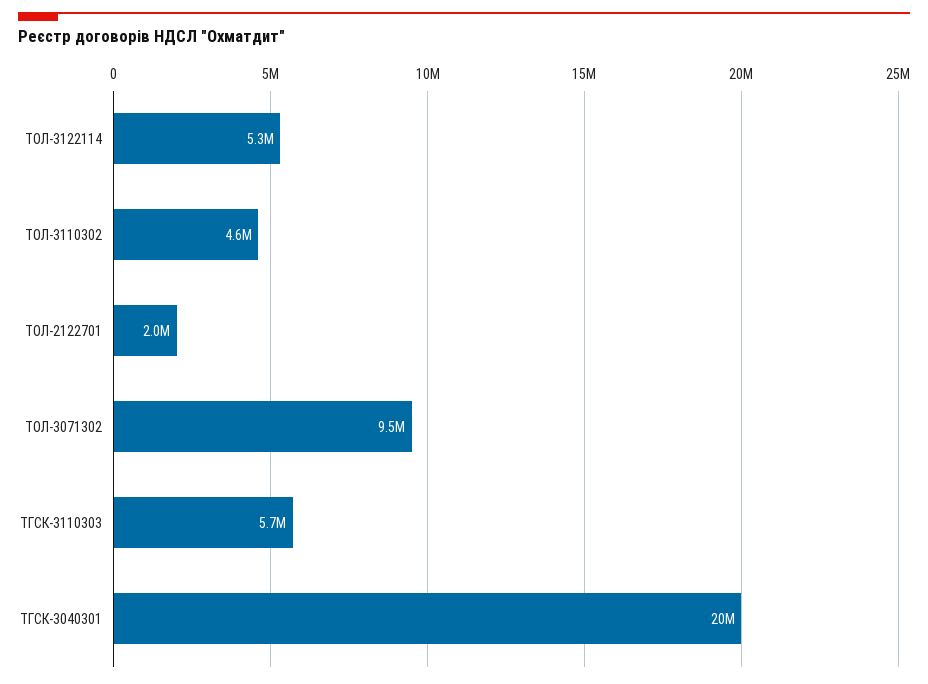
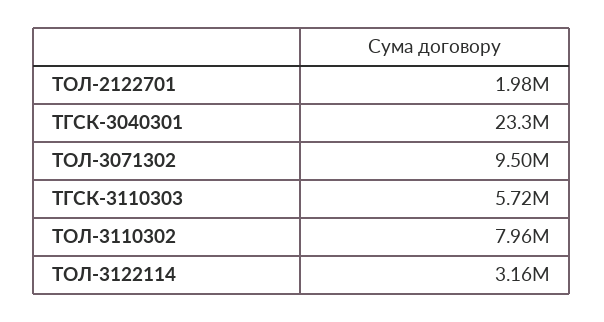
ТОЛ-3122114: 5300000 -> 3160000
ТОЛ-3110302: 4600000 -> 7960000
ТГСК-3040301: 20000000 -> 23300000

